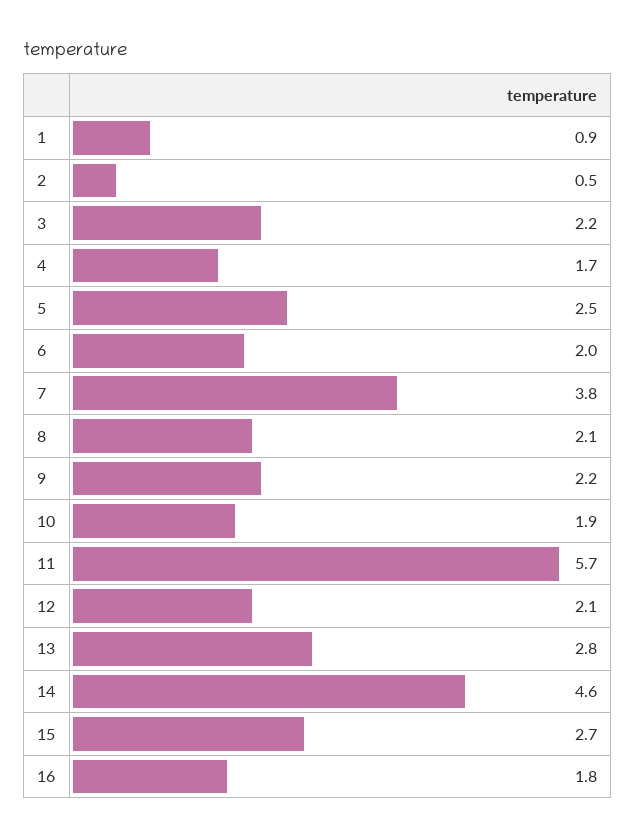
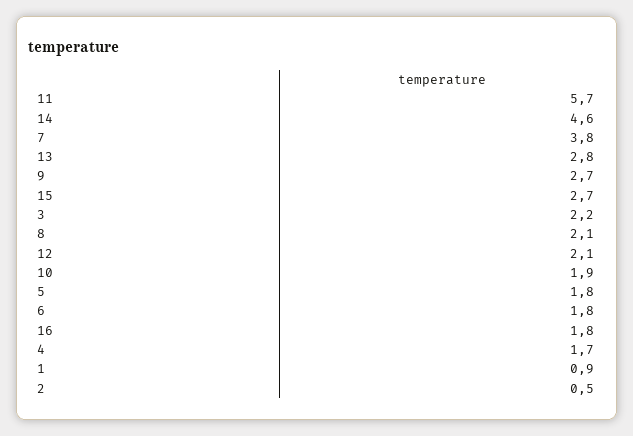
5: 2.5 -> 1.8
6: 2 -> 1.8
9: 2.2 -> 2.7

